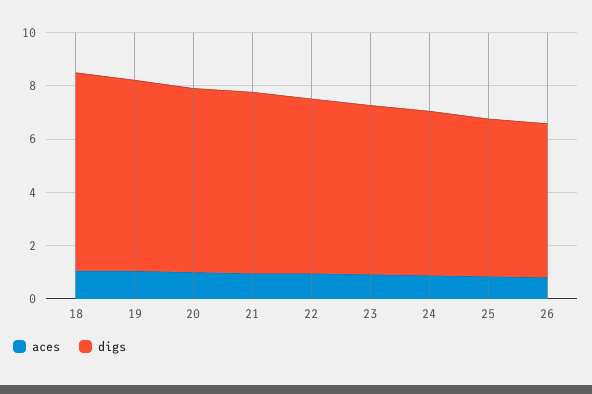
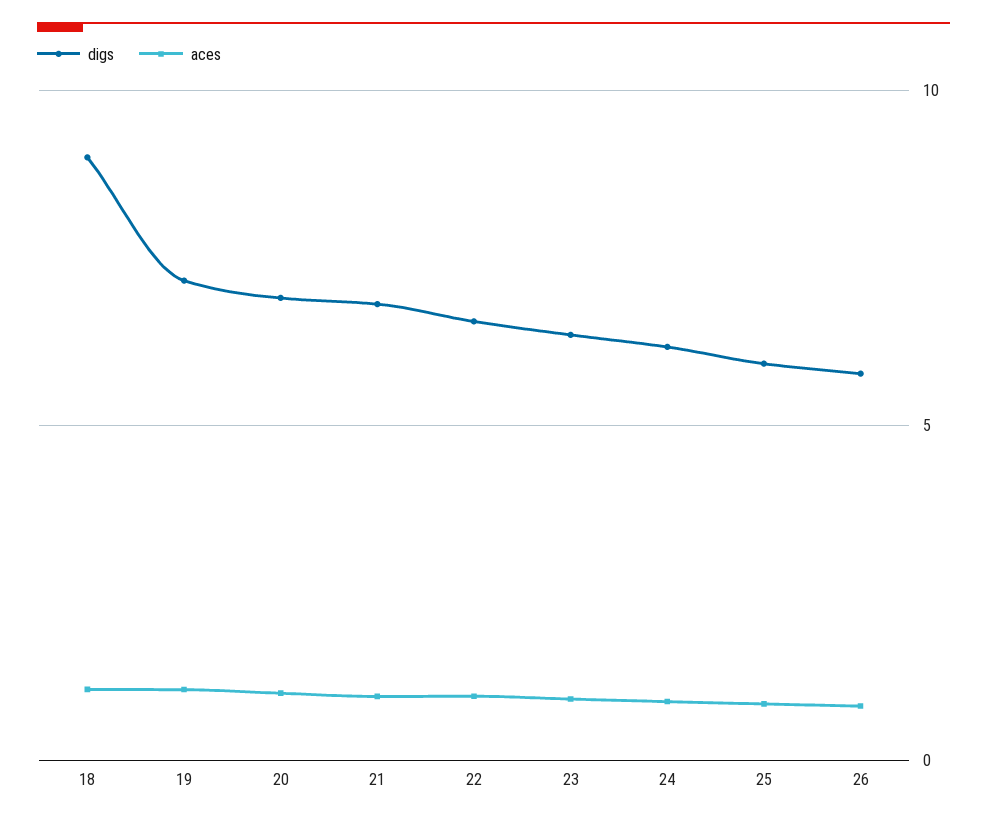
digs, 18: 7.5 -> 9

